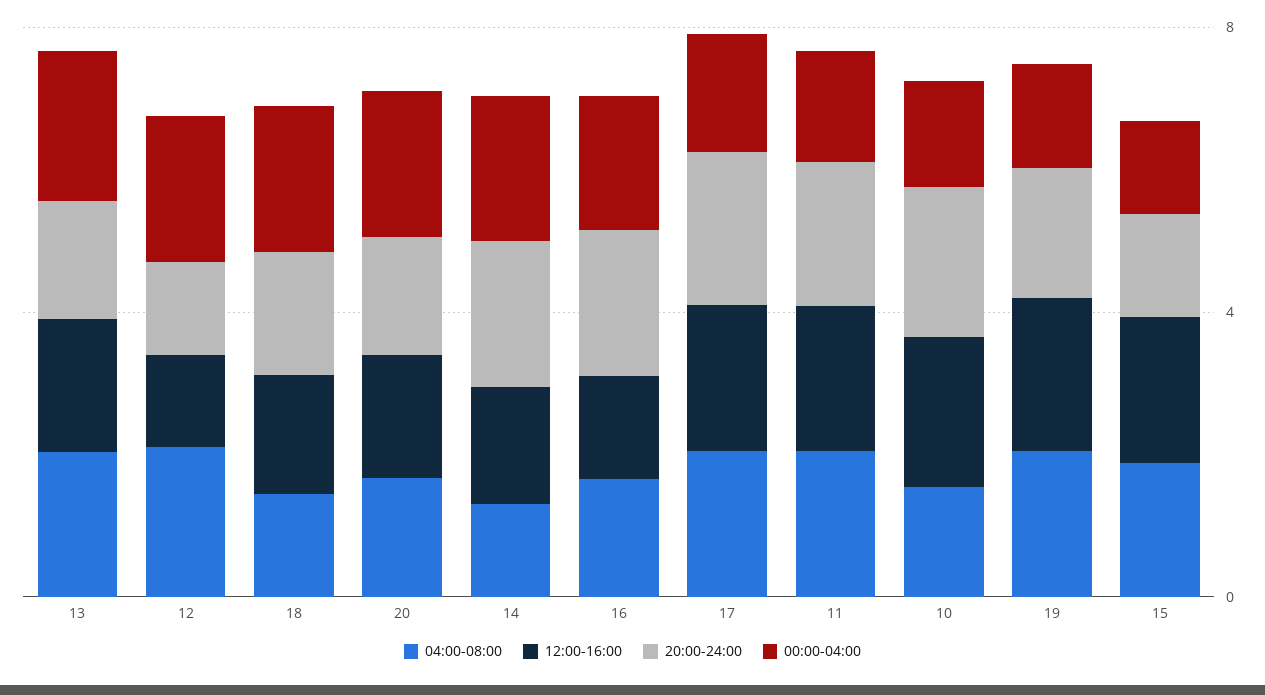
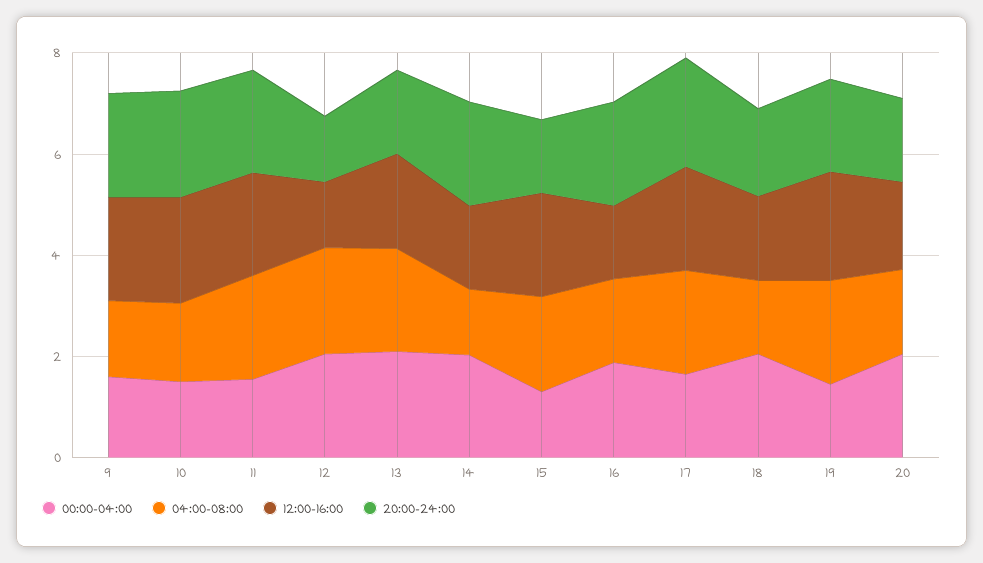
00:00-04:00, 9: none -> 1.5
04:00-08:00, 9: none -> 1.5
12:00-16:00, 9: none -> 2
20:00-24:00, 9: none -> 2

